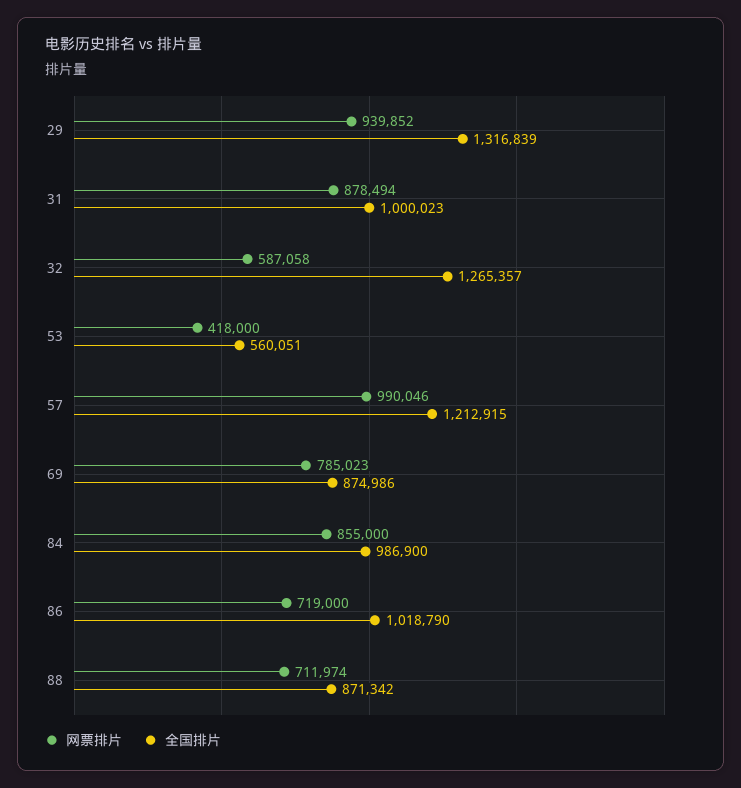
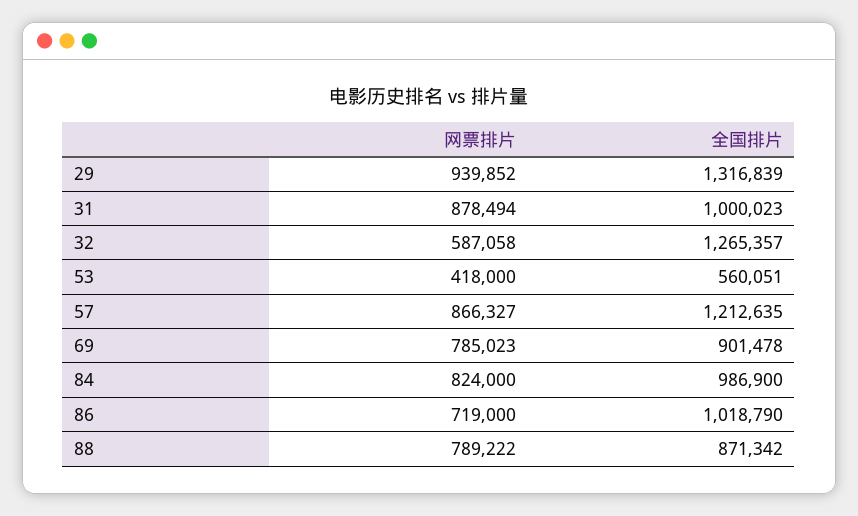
网票排片, 57: 990046 -> 866327
全国排片, 57: 1212915 -> 1212635
全国排片, 69: 874986 -> 901478
网票排片, 84: 855000 -> 824000
网票排片, 88: 711974 -> 789222

